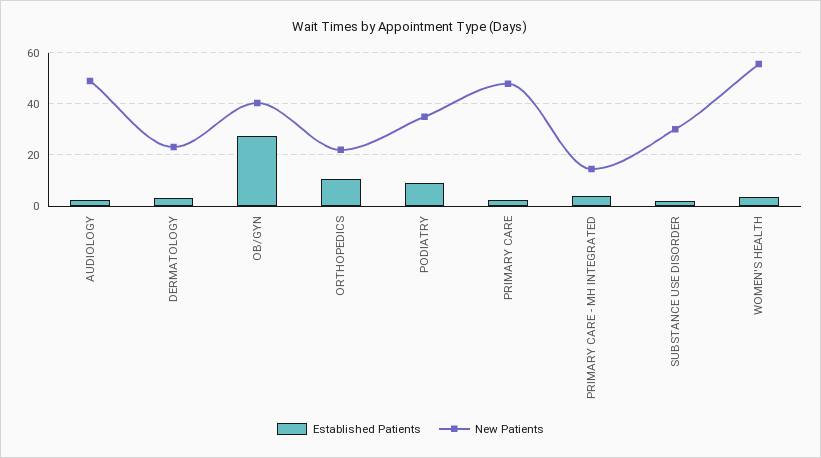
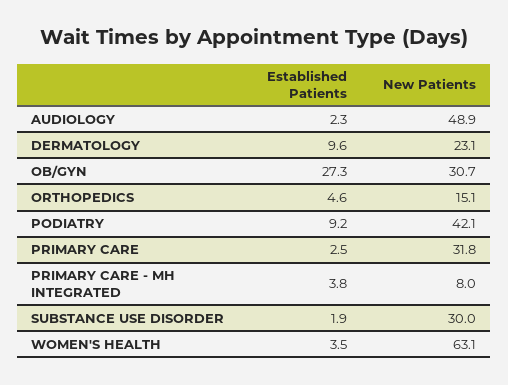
Established Patients, DERMATOLOGY: 2.5 -> 9.6
New Patients, OB/GYN: 40 -> 30.7
Established Patients, ORTHOPEDICS: 10 -> 4.6
New Patients, ORTHOPEDICS: 22.5 -> 15.1
New Patients, PODIATRY: 35 -> 42.1
New Patients, PRIMARY CARE: 47.5 -> 31.8
New Patients, PRIMARY CARE - MH INTEGRATED: 15 -> 8
New Patients, WOMEN'S HEALTH: 55 -> 63.1

